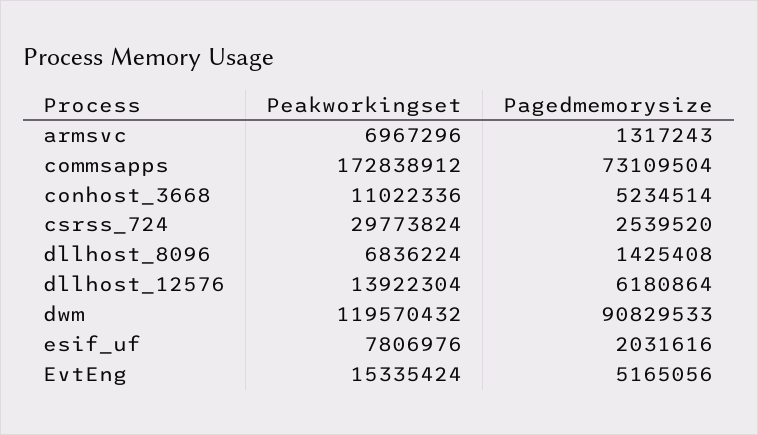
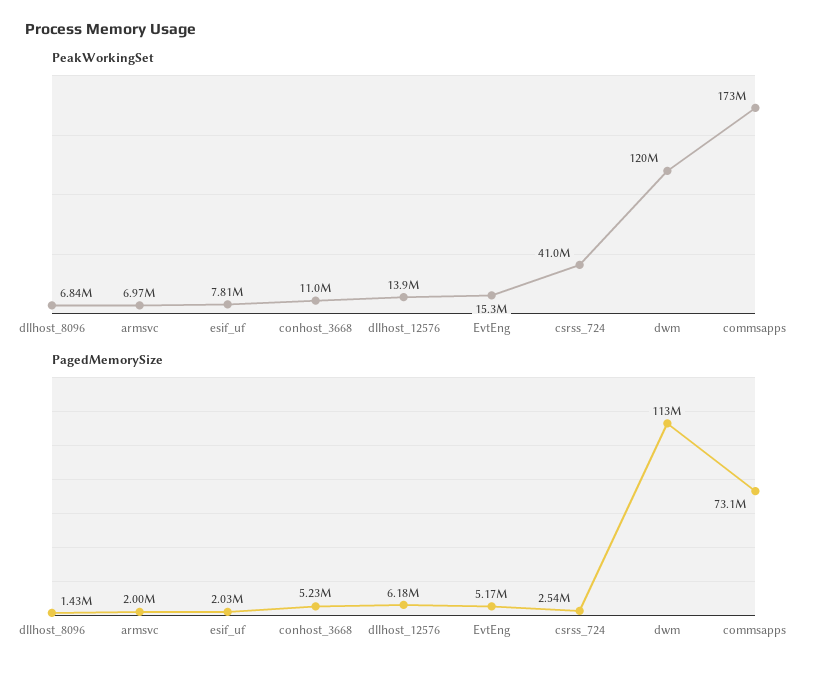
Pagedmemorysize, armsvc: 1317243 -> 2000000
Peakworkingset, csrss_724: 29773824 -> 41000000
Pagedmemorysize, dwm: 90829533 -> 113000000

